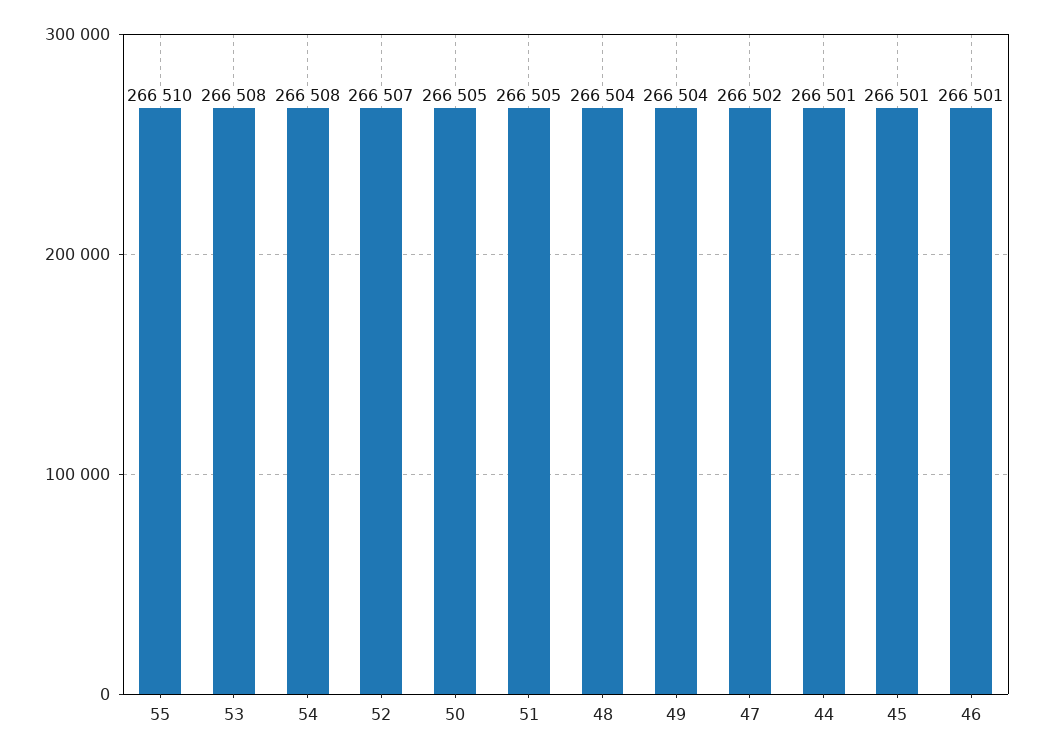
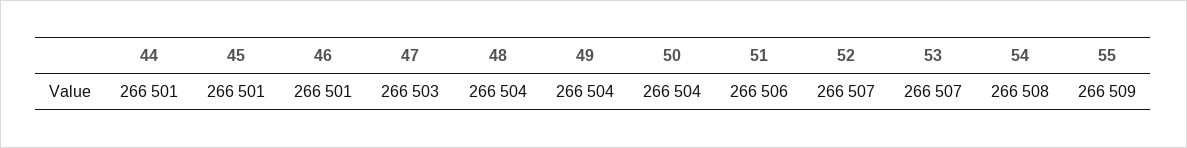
55: 266510 -> 266509
53: 266508 -> 266507
50: 266505 -> 266504
51: 266505 -> 266506
47: 266502 -> 266503

